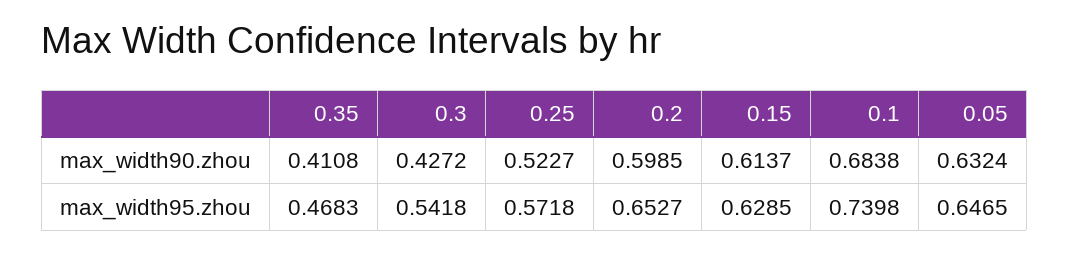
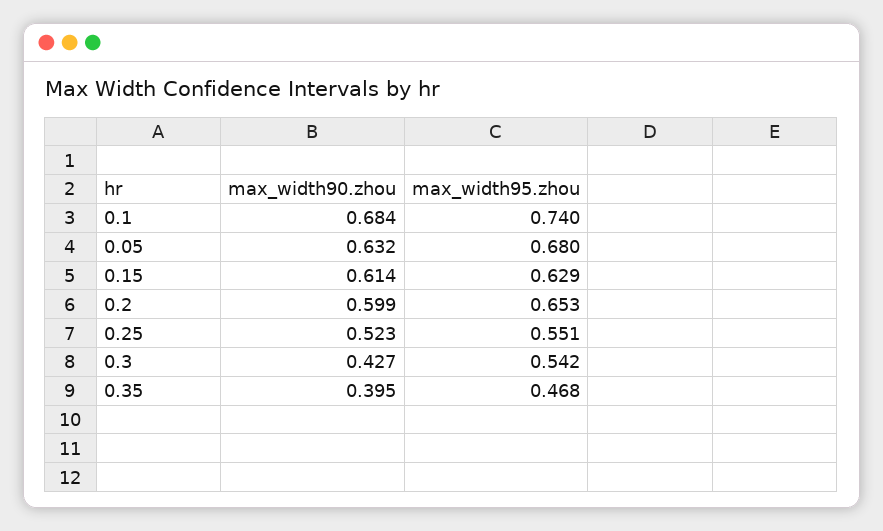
0.35, max_width90.zhou: 0.4108 -> 0.395
0.25, max_width95.zhou: 0.5718 -> 0.551
0.05, max_width95.zhou: 0.6465 -> 0.68

